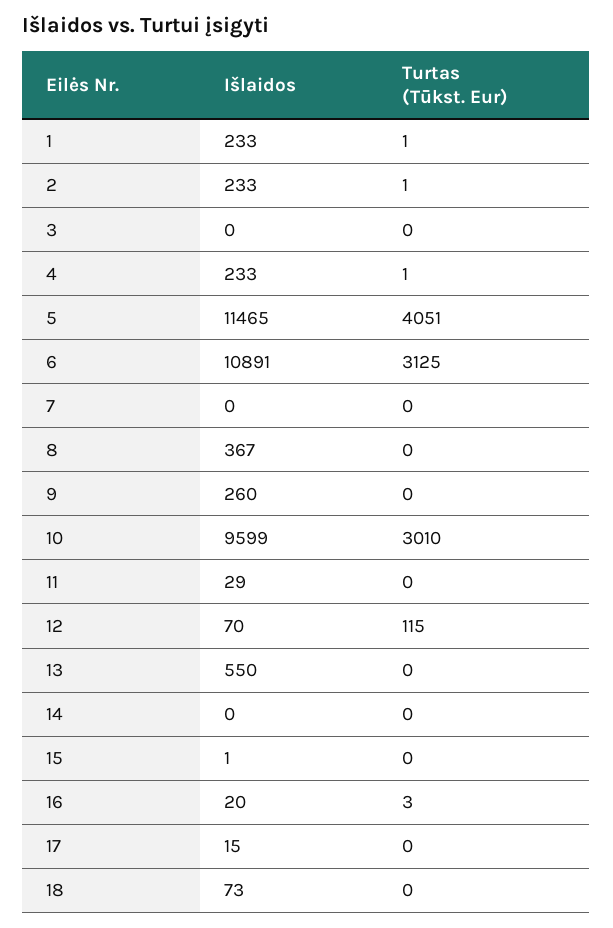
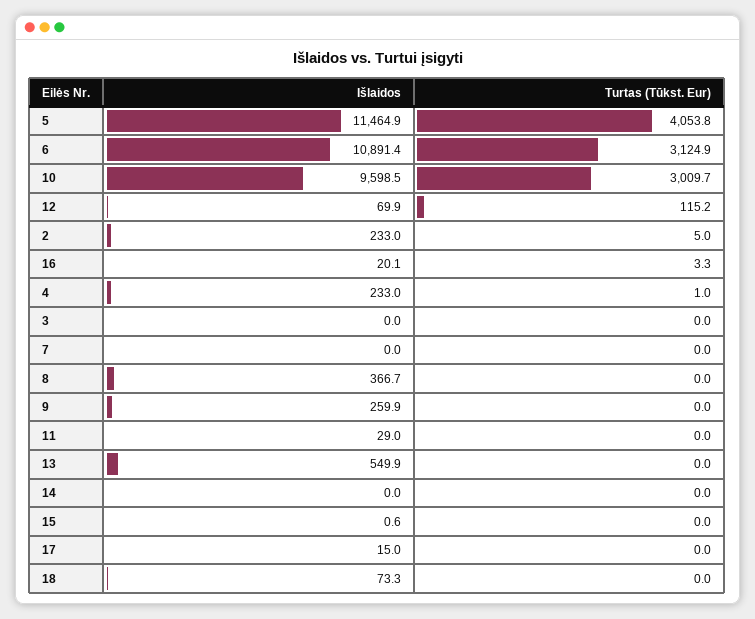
Išlaidos, 1: 233 -> none
Turtas (Tūkst. Eur), 1: 1 -> none
Turtas (Tūkst. Eur), 2: 1 -> 5
Turtas (Tūkst. Eur), 5: 4051 -> 4053.8

